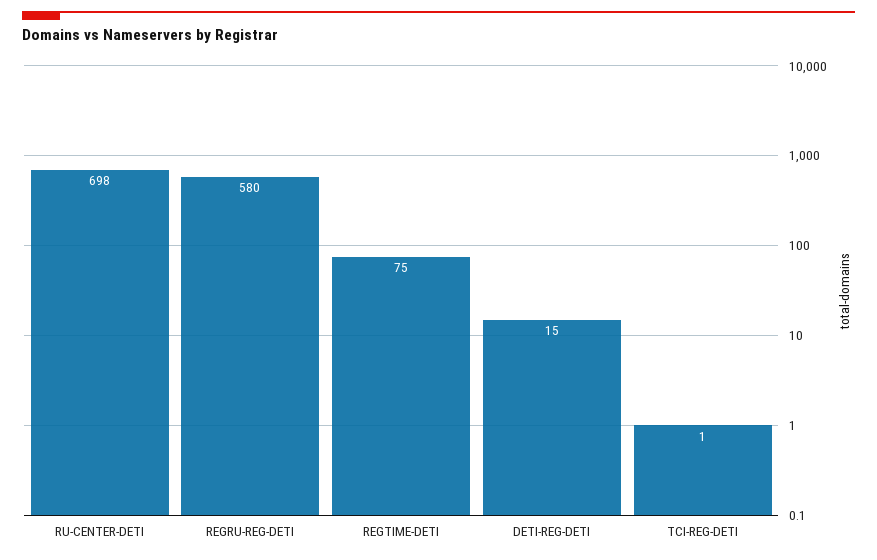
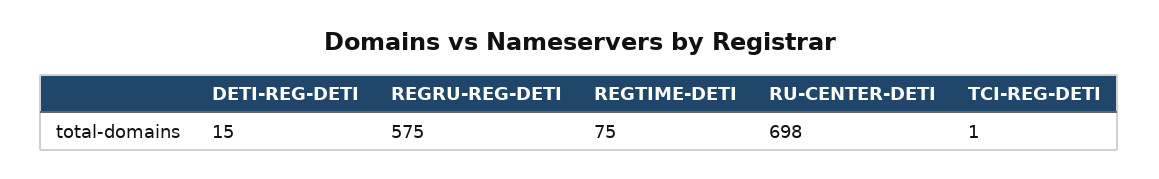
REGRU-REG-DETI: 580 -> 575

